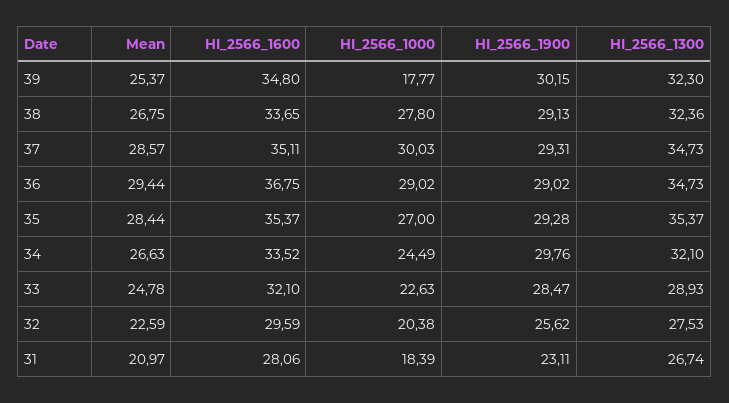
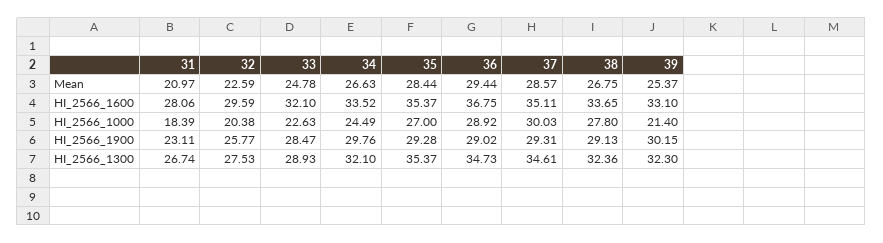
HI_2566_1600, 39: 34.8 -> 33.1
HI_2566_1000, 39: 17.77 -> 21.4
HI_2566_1300, 37: 34.73 -> 34.61
HI_2566_1000, 36: 29.02 -> 28.92
HI_2566_1900, 32: 25.62 -> 25.77

